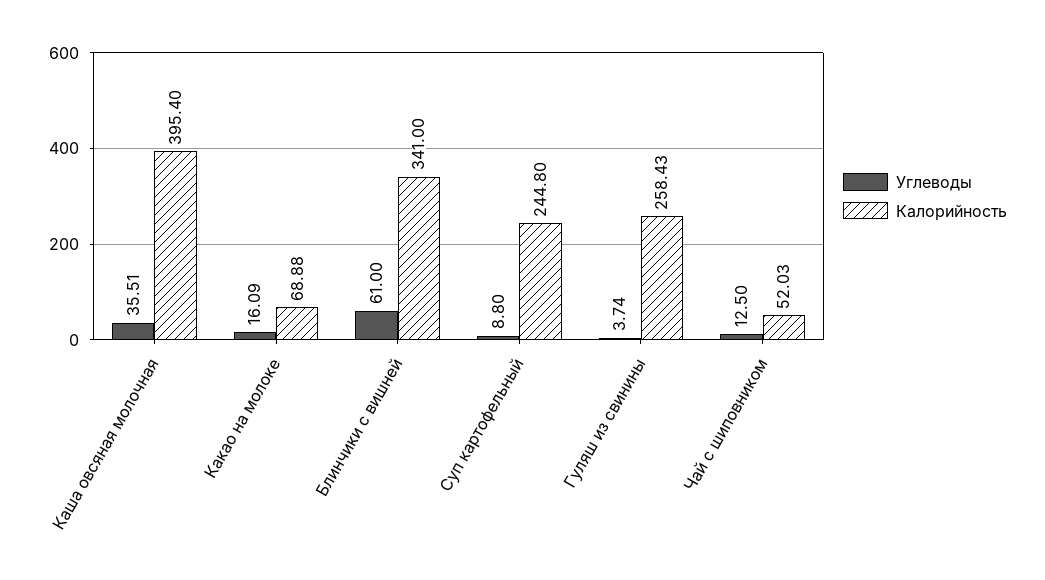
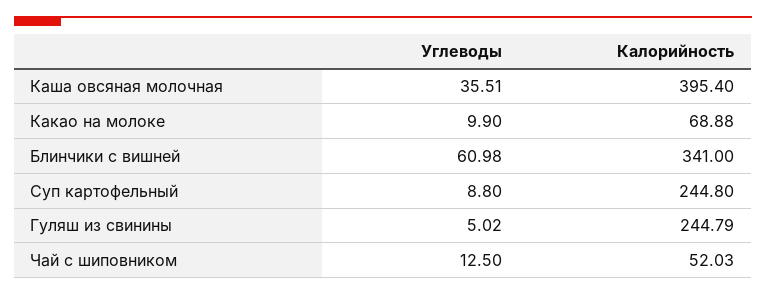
Углеводы, Какао на молоке: 16.09 -> 9.9
Углеводы, Блинчики с вишней: 61 -> 60.98
Углеводы, Гуляш из свинины: 3.74 -> 5.02
Калорийность, Гуляш из свинины: 258.43 -> 244.79

